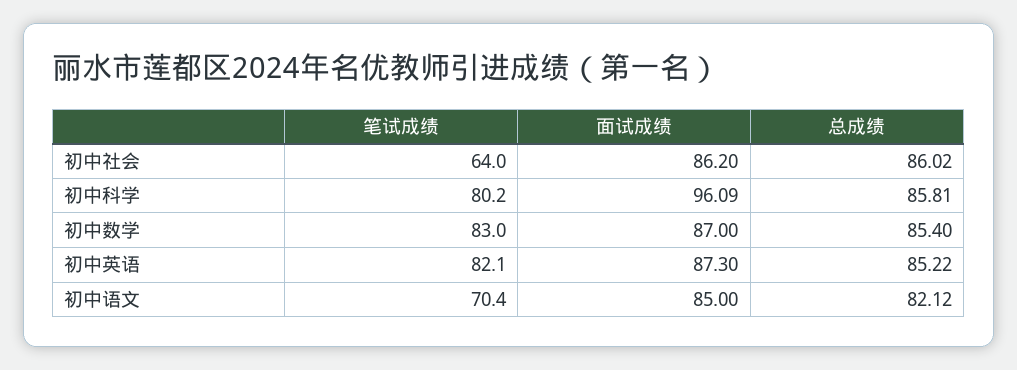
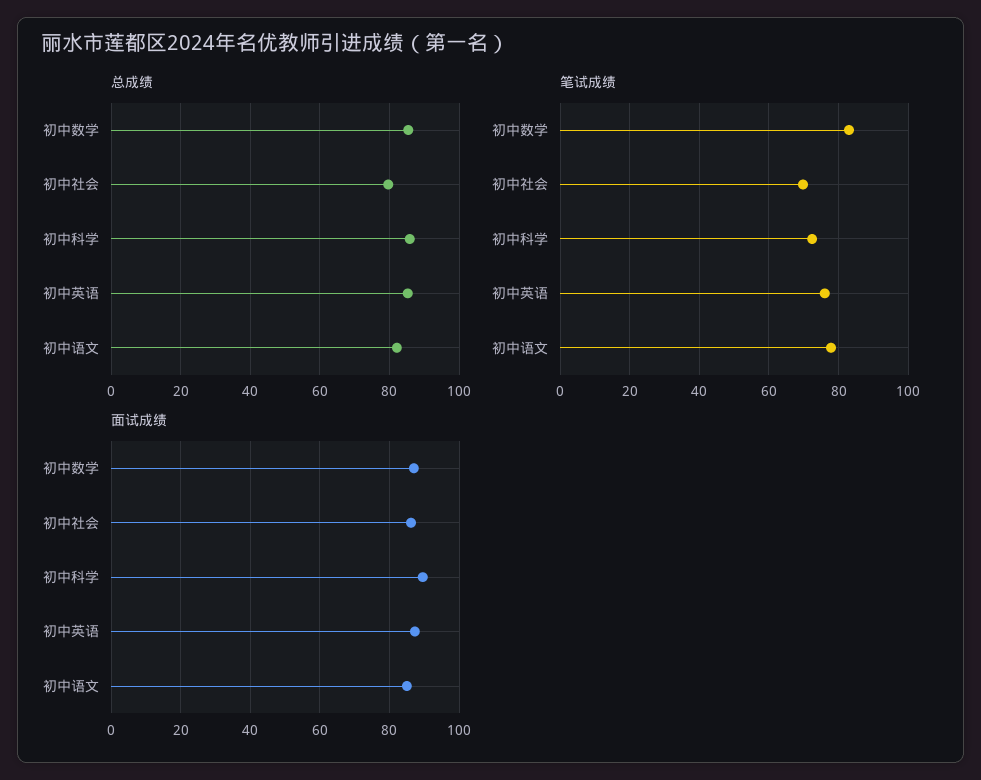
笔试成绩, 初中社会: 64 -> 70
总成绩, 初中社会: 86.02 -> 80
笔试成绩, 初中科学: 80.2 -> 72
面试成绩, 初中科学: 96.09 -> 90
笔试成绩, 初中英语: 82.1 -> 76
笔试成绩, 初中语文: 70.4 -> 78

